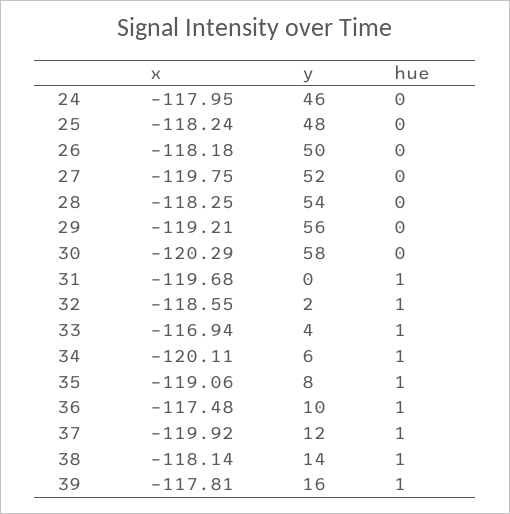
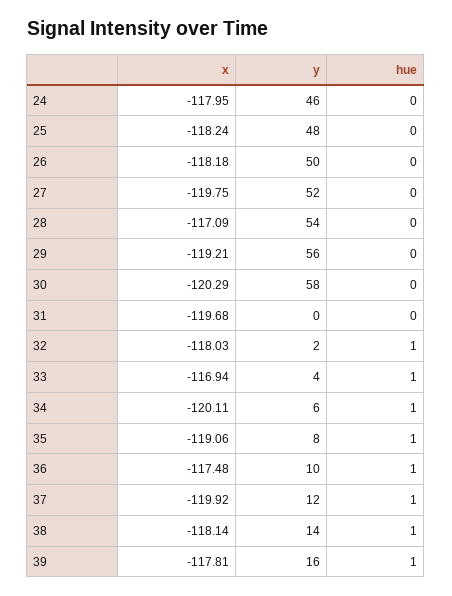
x, 28: -118.25 -> -117.09
hue, 31: 1 -> 0
x, 32: -118.55 -> -118.03

